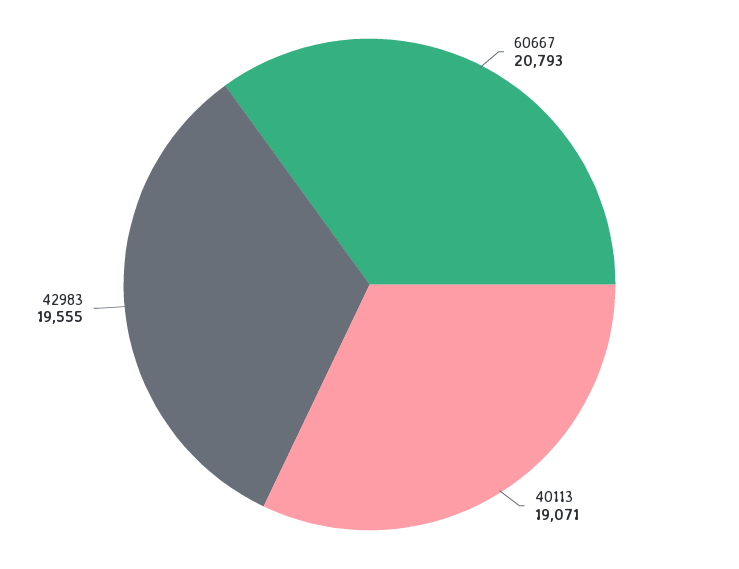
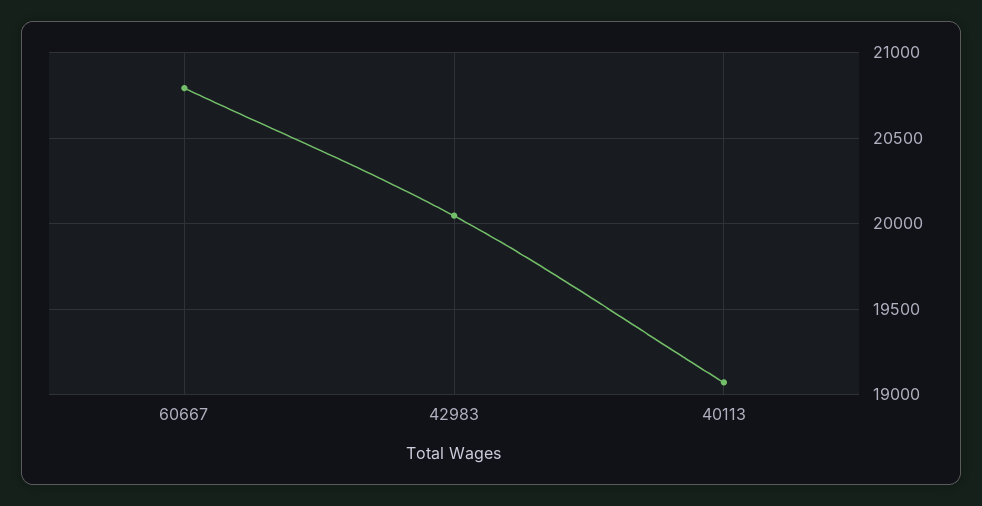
42983: 19555 -> 20050

